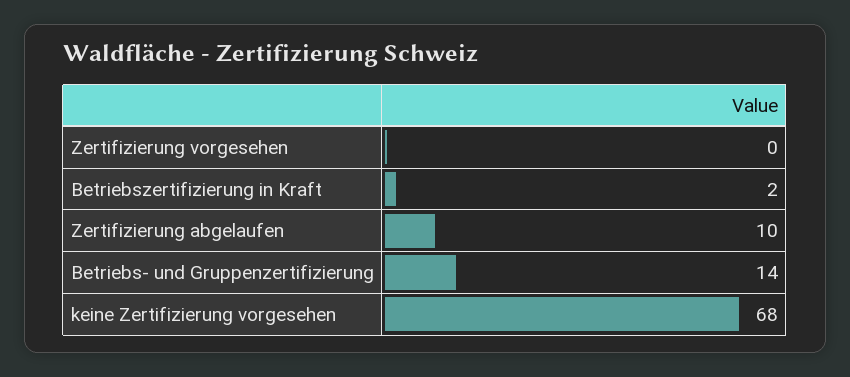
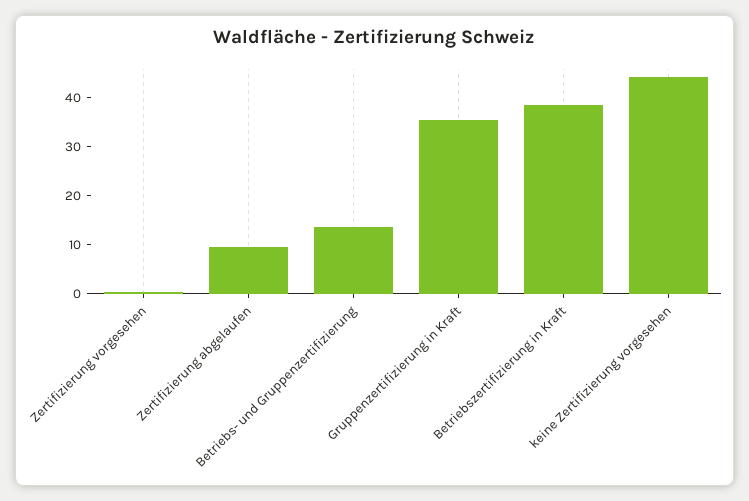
Betriebszertifizierung in Kraft: 2 -> 38
keine Zertifizierung vorgesehen: 68 -> 44
Gruppenzertifizierung in Kraft: none -> 36

